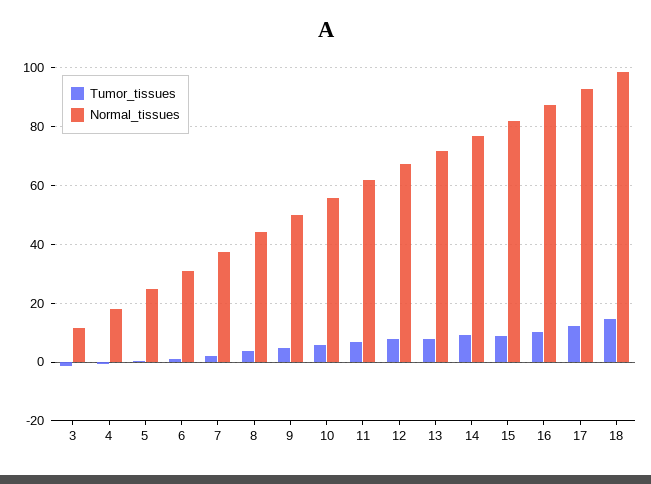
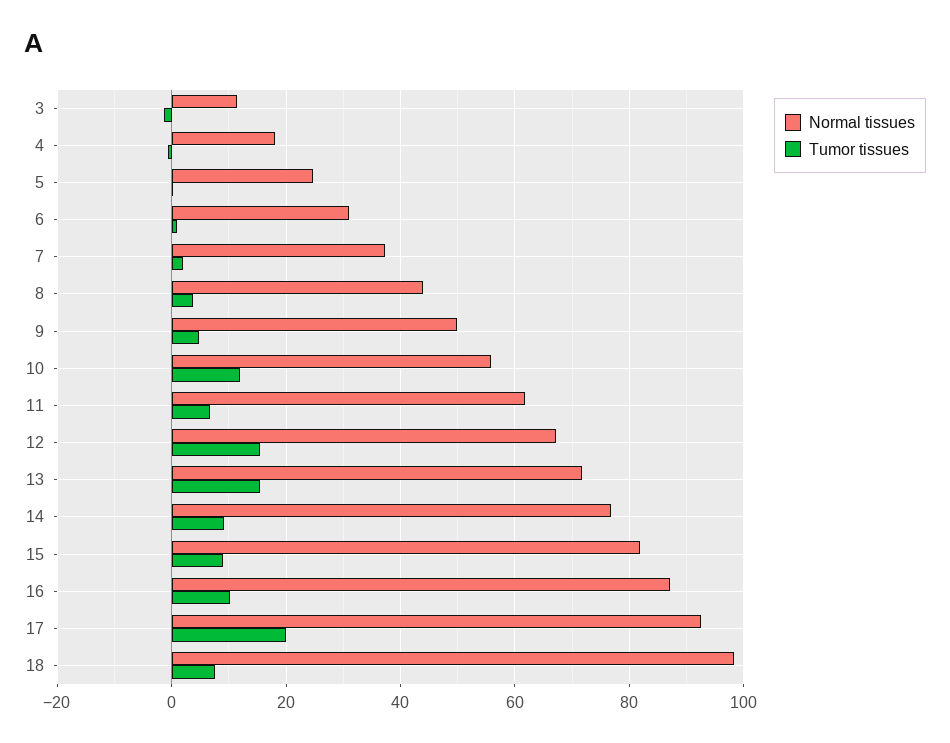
Tumor_tissues, 10: 5 -> 12
Tumor_tissues, 12: 7.5 -> 16
Tumor_tissues, 13: 7.5 -> 16
Tumor_tissues, 17: 12.5 -> 20
Tumor_tissues, 18: 15 -> 8

